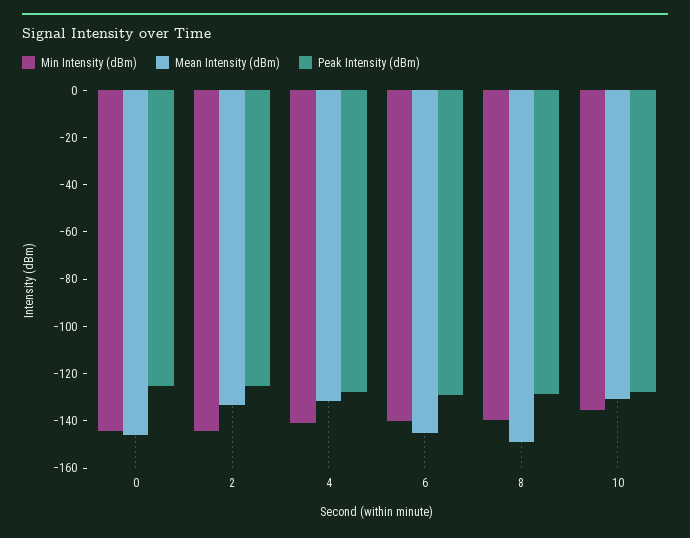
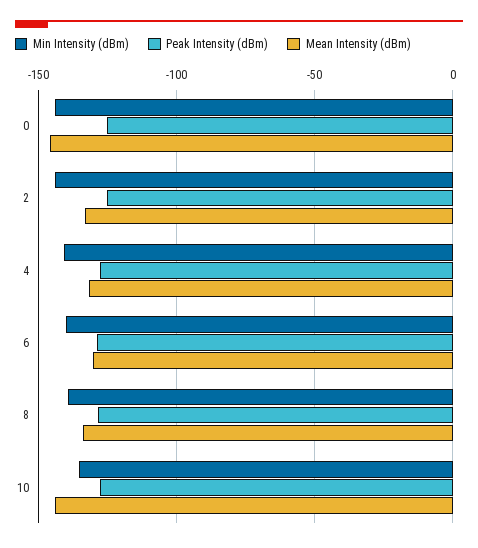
Mean Intensity (dBm), 6: -145 -> -130
Mean Intensity (dBm), 8: -150 -> -135
Mean Intensity (dBm), 10: -130 -> -145

